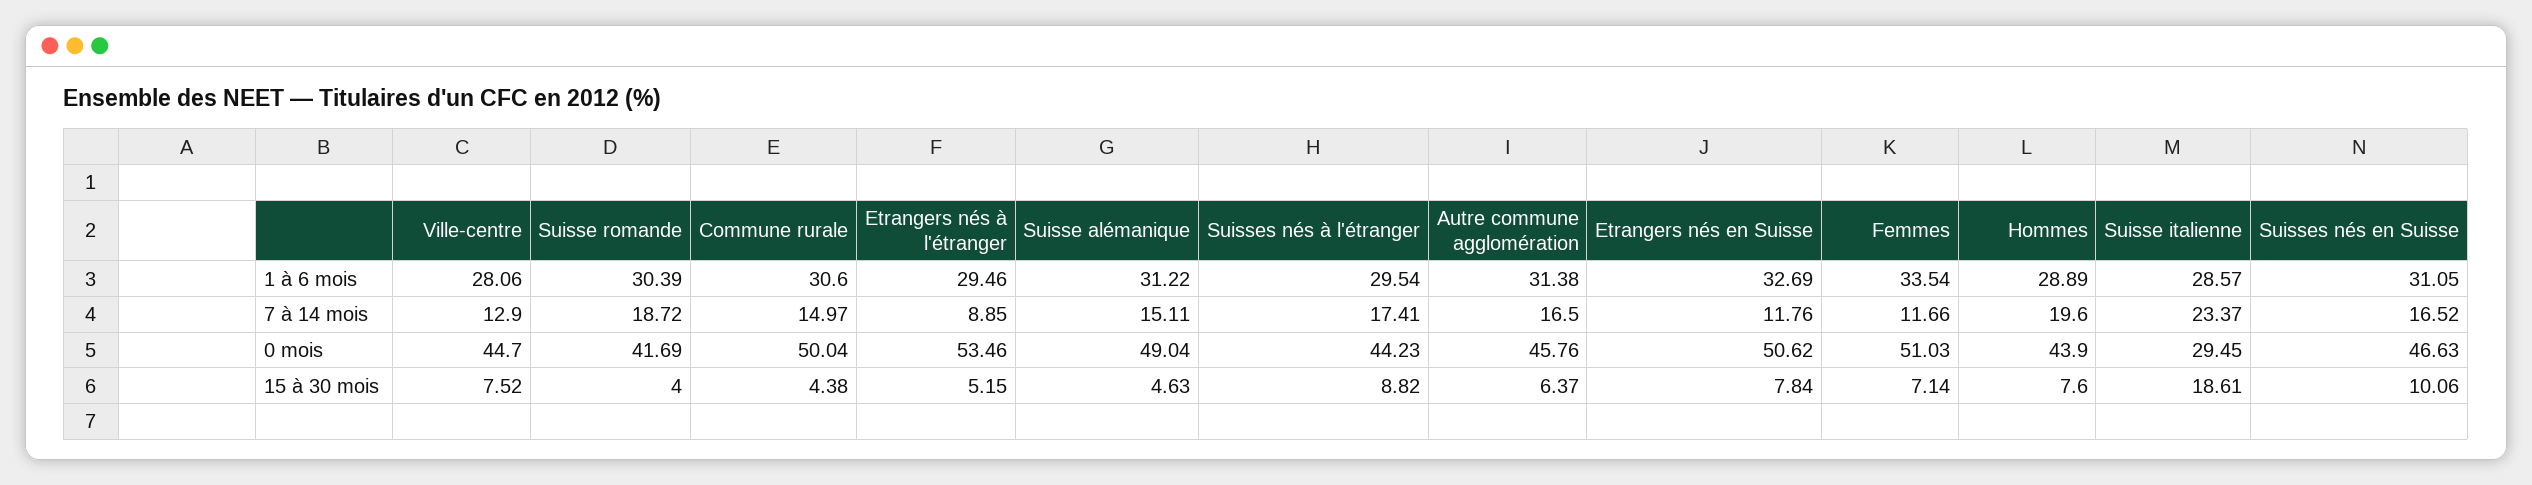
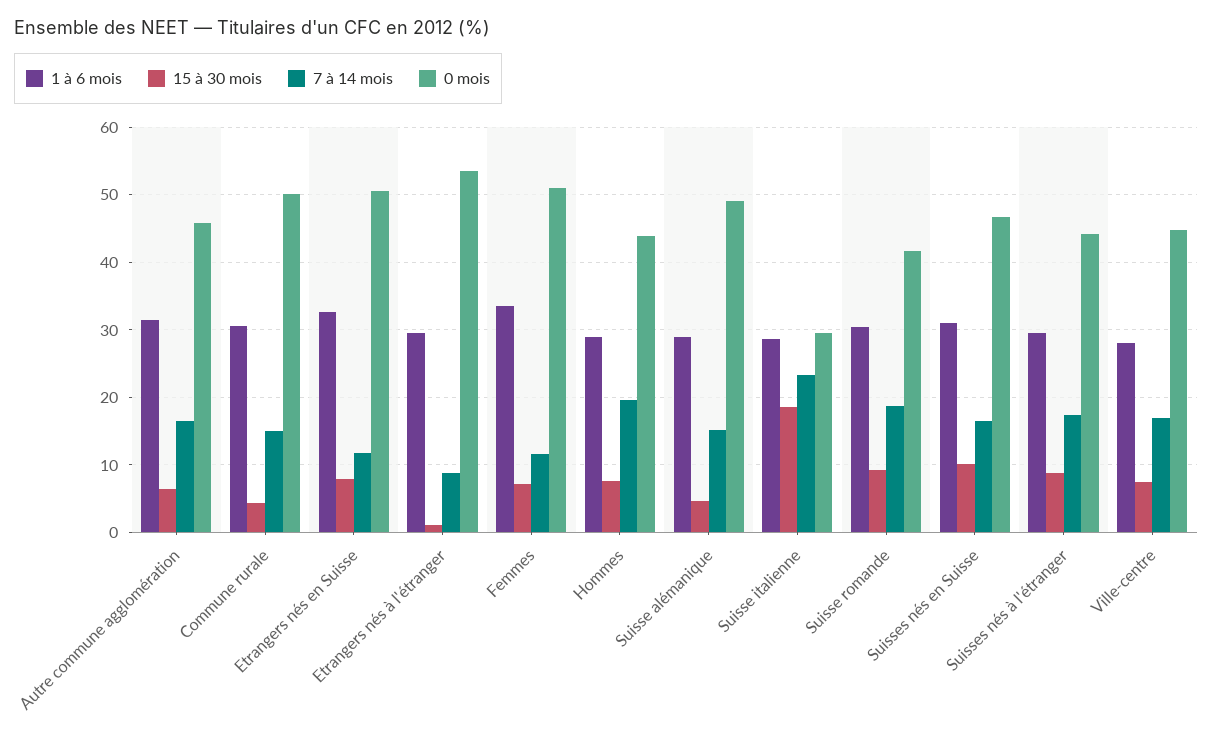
1 à 6 mois, Suisse alémanique: 31.22 -> 29
7 à 14 mois, Ville-centre: 12.9 -> 17
15 à 30 mois, Suisse romande: 4 -> 9
15 à 30 mois, Etrangers nés à l'étranger: 5.15 -> 1

